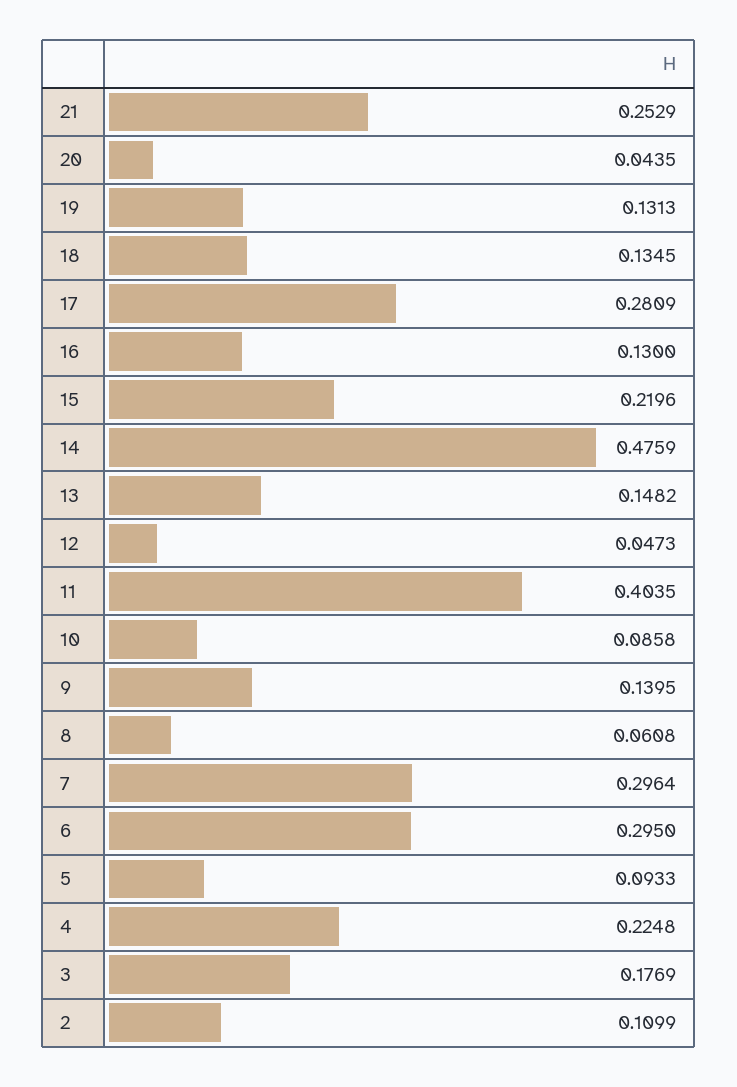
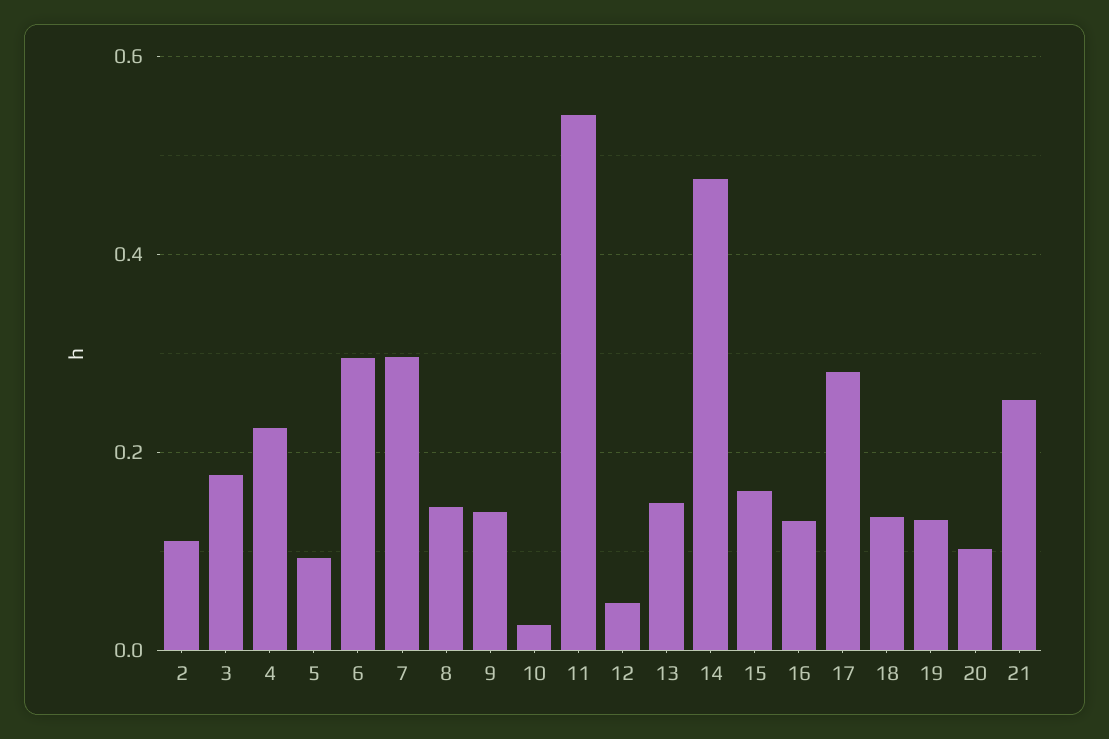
20: 0.0435 -> 0.1
15: 0.2196 -> 0.16
11: 0.4035 -> 0.54
10: 0.0858 -> 0.02
8: 0.0608 -> 0.14

